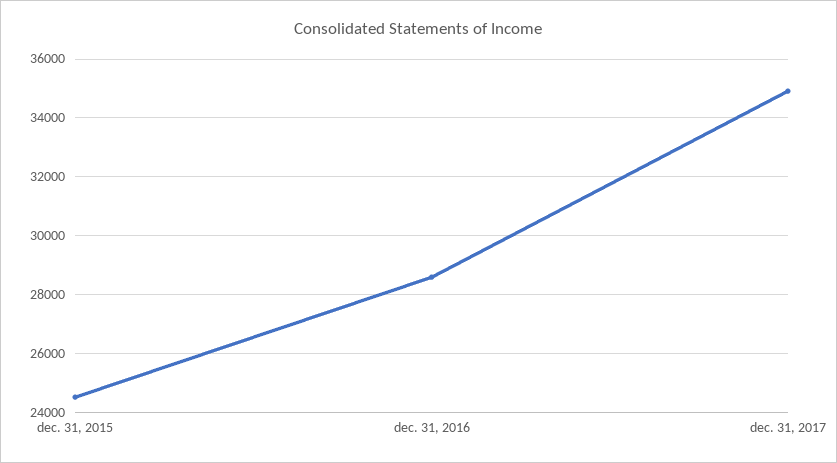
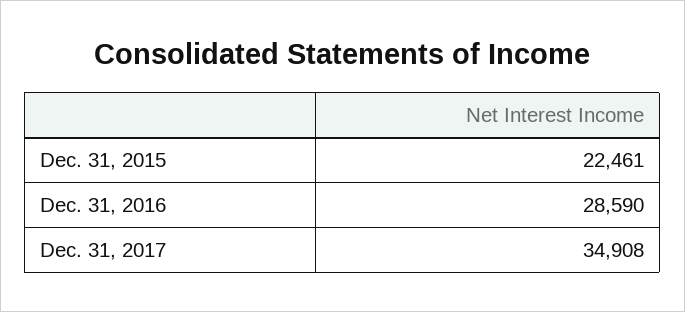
dec. 31, 2015: 24500 -> 22461

